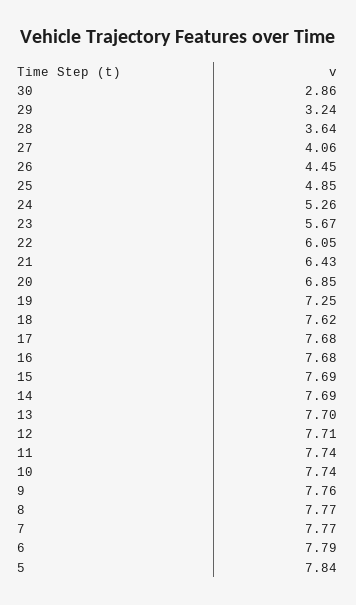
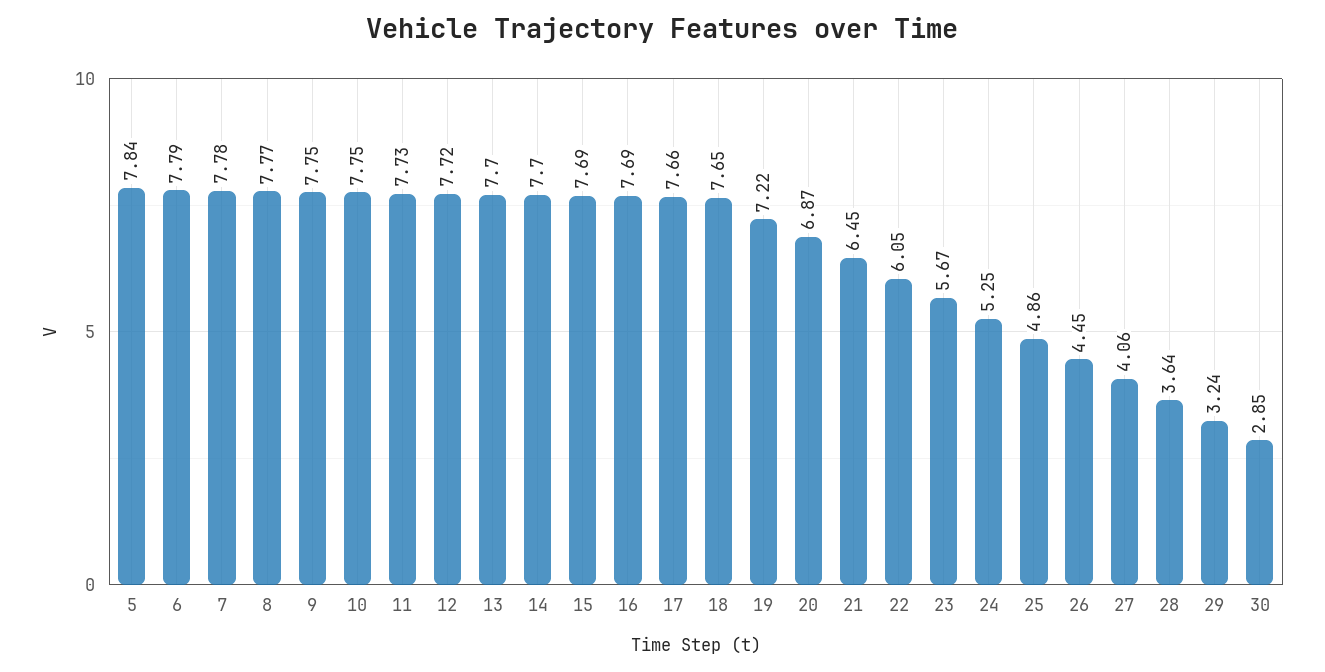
30: 2.86 -> 2.85
25: 4.85 -> 4.86
24: 5.26 -> 5.25
21: 6.43 -> 6.45
20: 6.85 -> 6.87
19: 7.25 -> 7.22
18: 7.62 -> 7.65
17: 7.68 -> 7.66
16: 7.68 -> 7.69
14: 7.69 -> 7.7
12: 7.71 -> 7.72
11: 7.74 -> 7.73
10: 7.74 -> 7.75
9: 7.76 -> 7.75
7: 7.77 -> 7.78

